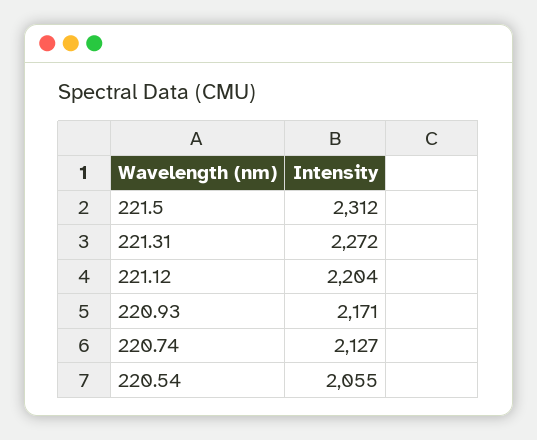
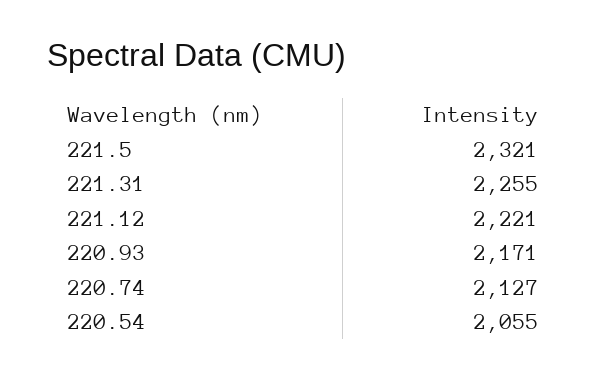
221.5: 2312 -> 2321
221.31: 2272 -> 2255
221.12: 2204 -> 2221

